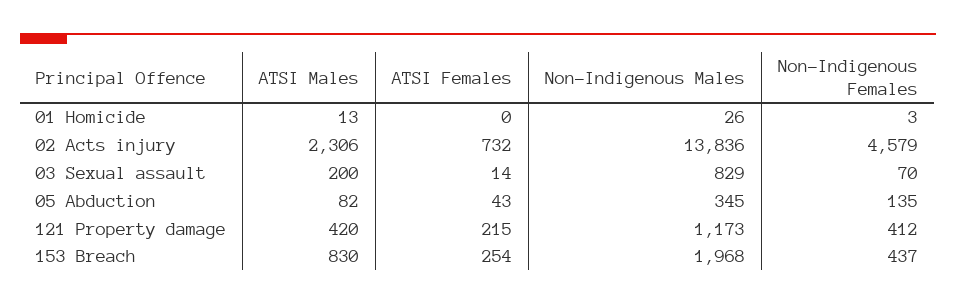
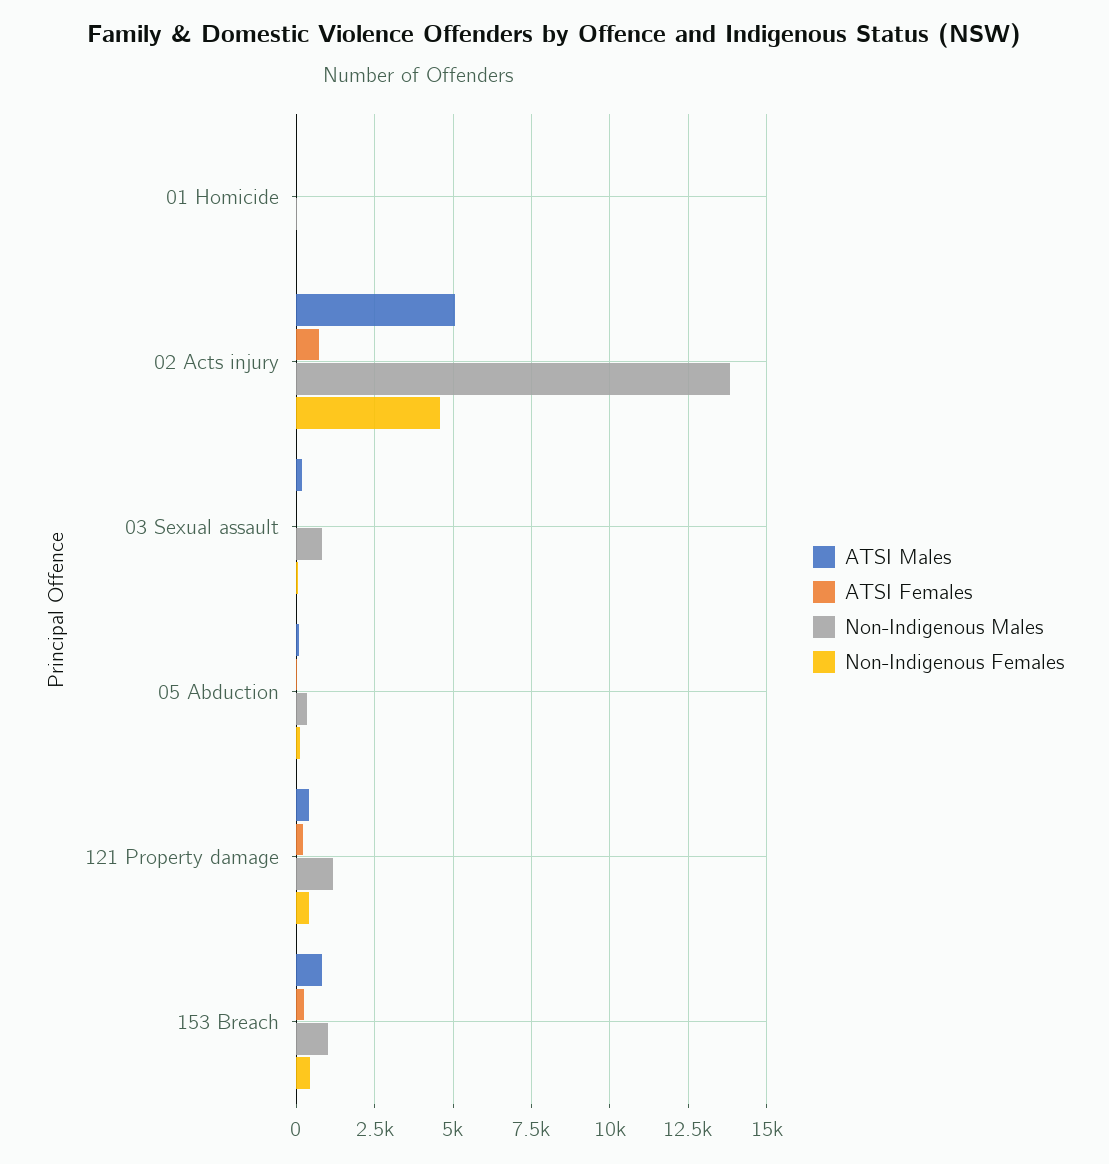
ATSI Males, 02 Acts injury: 2306 -> 5000
Non-Indigenous Males, 153 Breach: 1968 -> 1000

